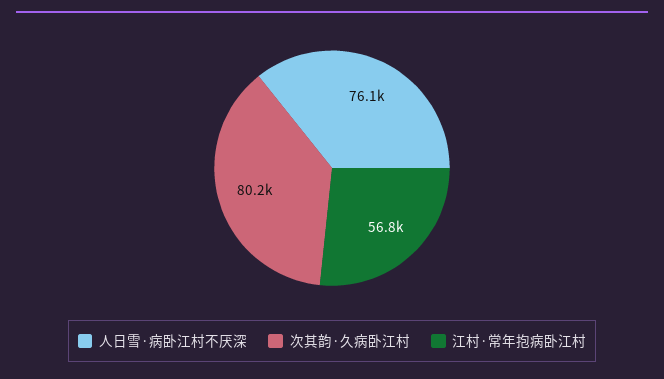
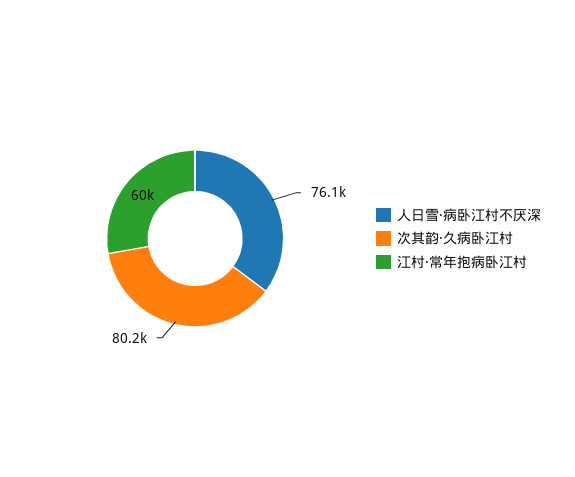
江村·常年抱病卧江村: 56800 -> 60000

